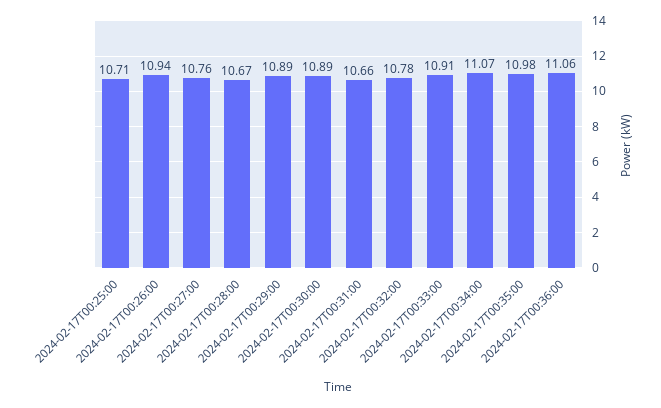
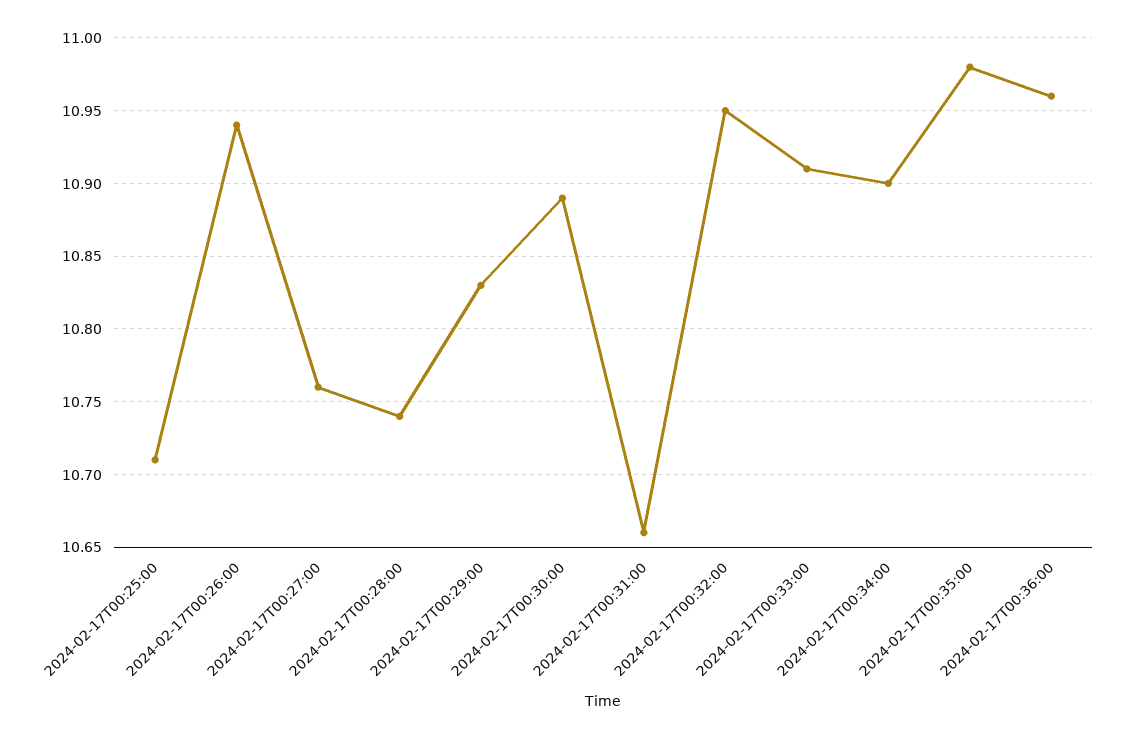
2024-02-17T00:28:00: 10.67 -> 10.74
2024-02-17T00:29:00: 10.89 -> 10.83
2024-02-17T00:32:00: 10.78 -> 10.95
2024-02-17T00:34:00: 11.07 -> 10.9
2024-02-17T00:36:00: 11.06 -> 10.96

